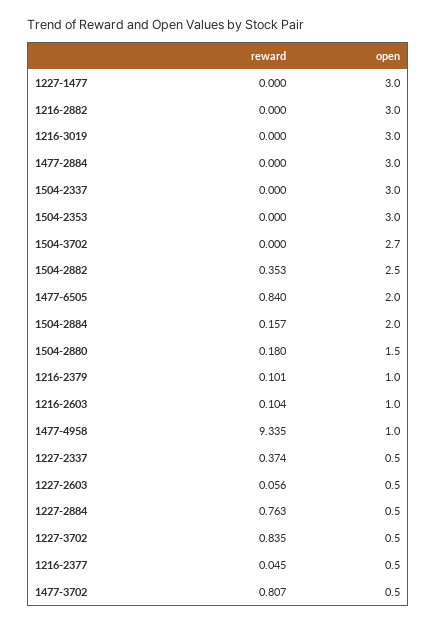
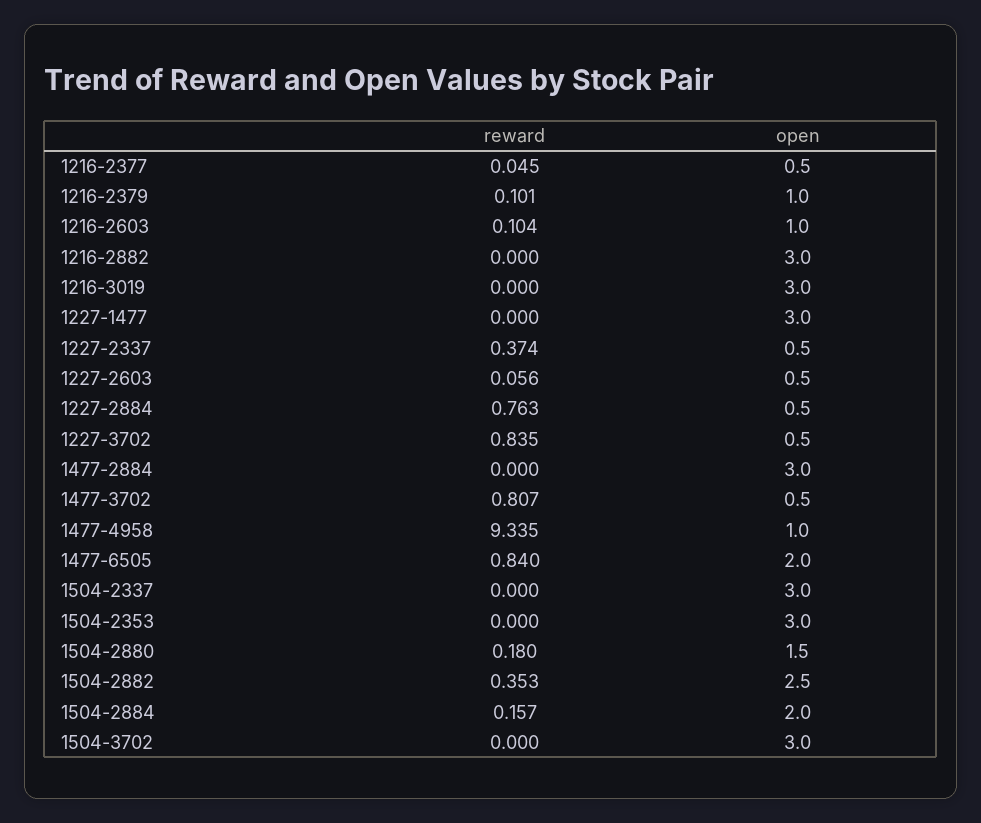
open, 1504-3702: 2.7 -> 3

